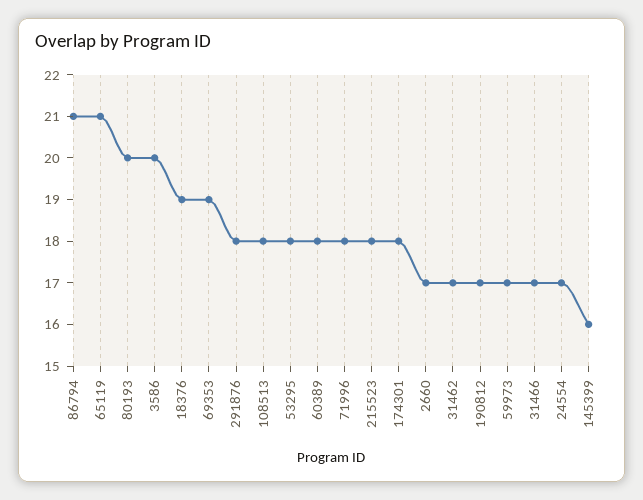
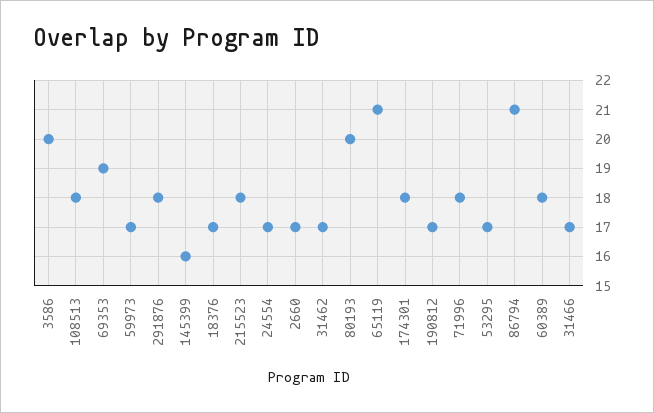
18376: 19 -> 17
53295: 18 -> 17

